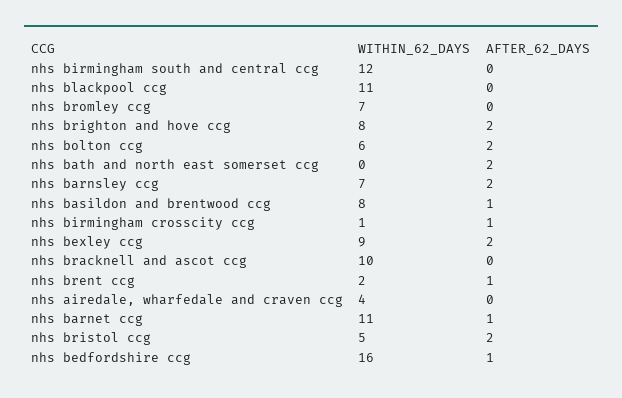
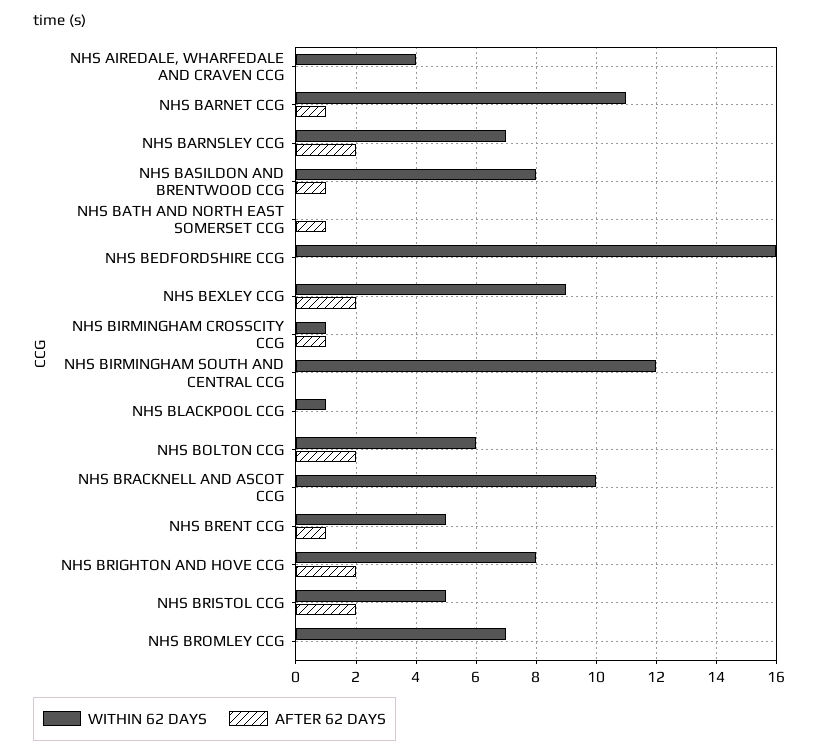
WITHIN_62_DAYS, nhs blackpool ccg: 11 -> 1
AFTER_62_DAYS, nhs bath and north east somerset ccg: 2 -> 1
WITHIN_62_DAYS, nhs brent ccg: 2 -> 5
AFTER_62_DAYS, nhs bedfordshire ccg: 1 -> 0

